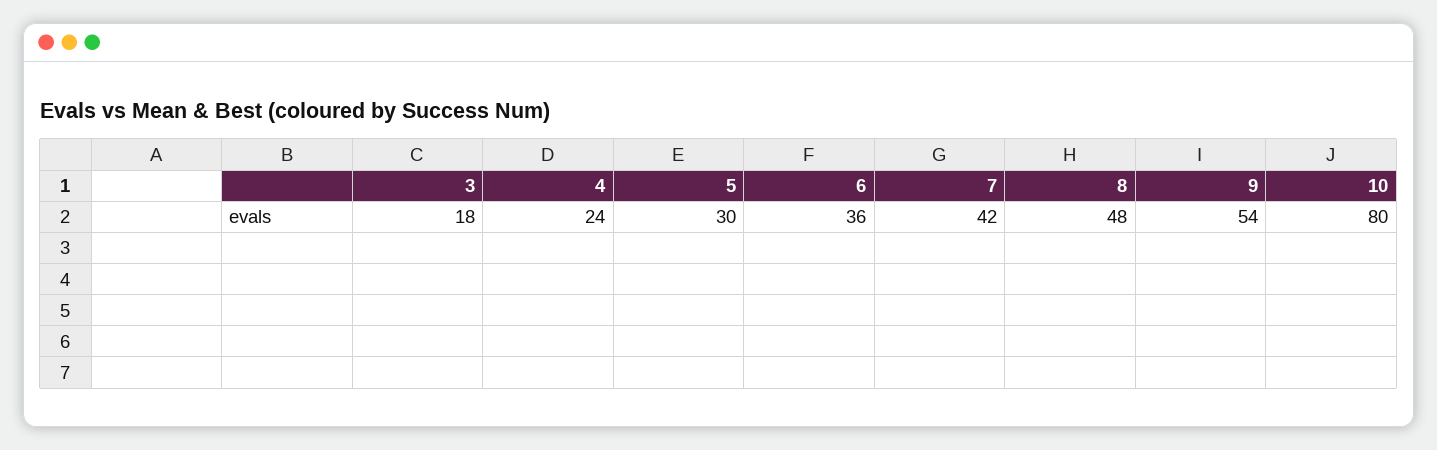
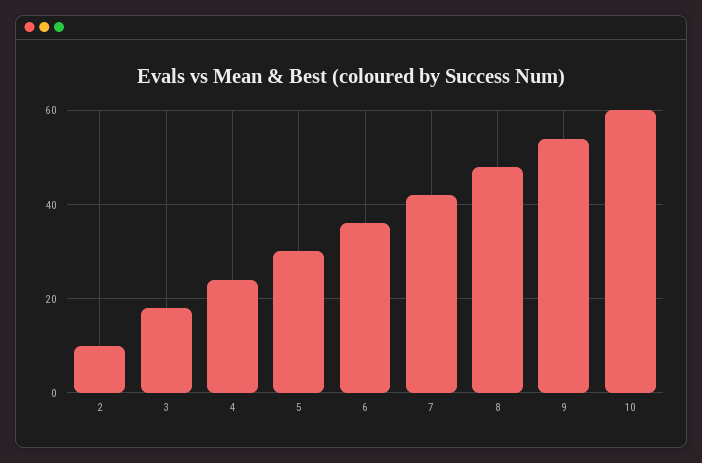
10: 80 -> 60
2: none -> 10

